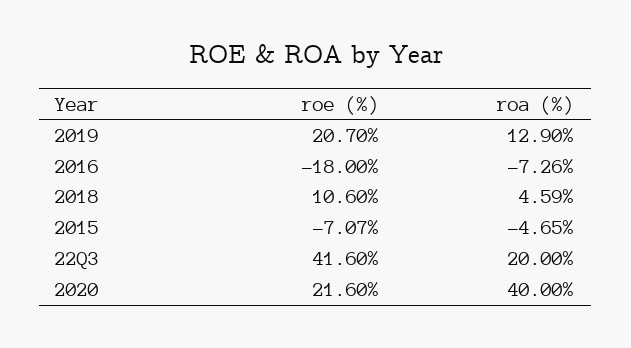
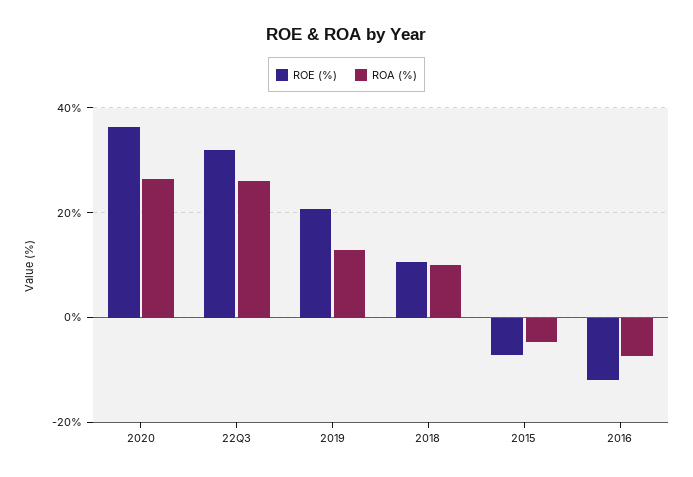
roe (%), 2016: -18 -> -12
roa (%), 2018: 4.59 -> 10
roe (%), 22Q3: 41.6 -> 32
roa (%), 22Q3: 20 -> 26
roe (%), 2020: 21.6 -> 36
roa (%), 2020: 40 -> 26

